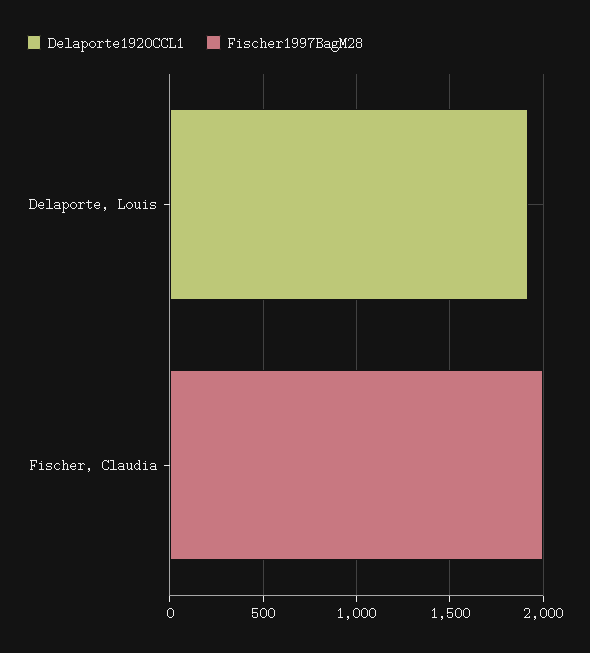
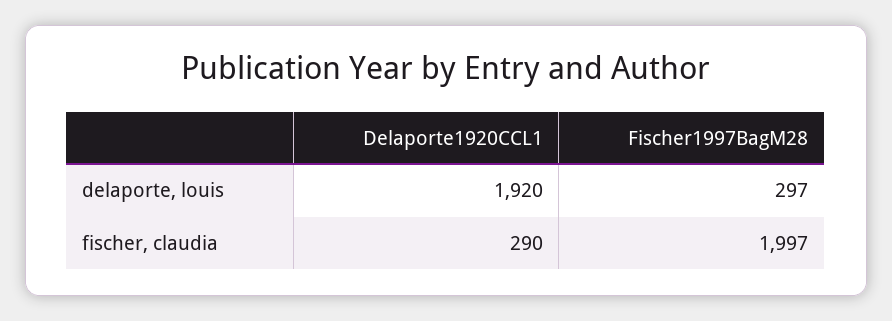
Fischer1997BagM28, Delaporte, Louis: 0 -> 297
Delaporte1920CCL1, Fischer, Claudia: 0 -> 290

